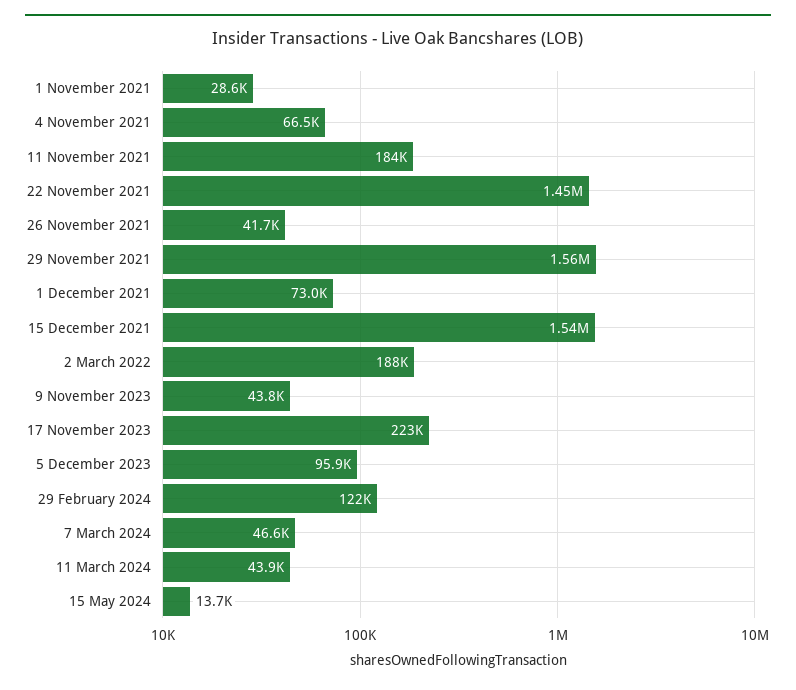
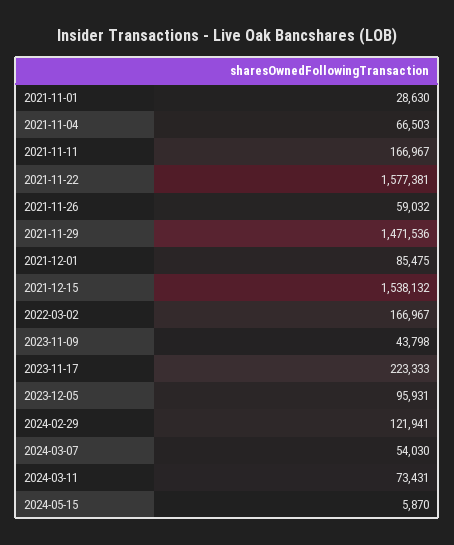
11 November 2021: 184000 -> 166967
22 November 2021: 1450000 -> 1577381
26 November 2021: 41700 -> 59032
29 November 2021: 1560000 -> 1471536
1 December 2021: 73000 -> 85475
2 March 2022: 188000 -> 166967
7 March 2024: 46600 -> 54030
11 March 2024: 43900 -> 73431
15 May 2024: 13700 -> 5870

